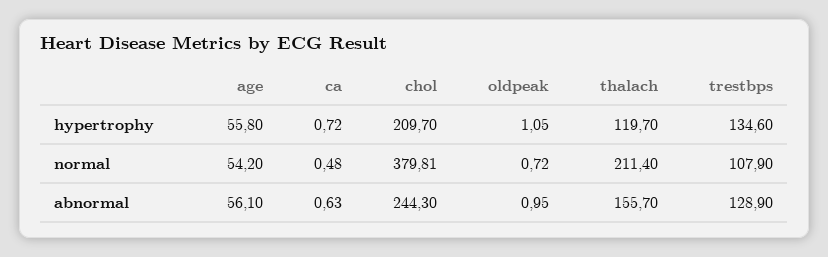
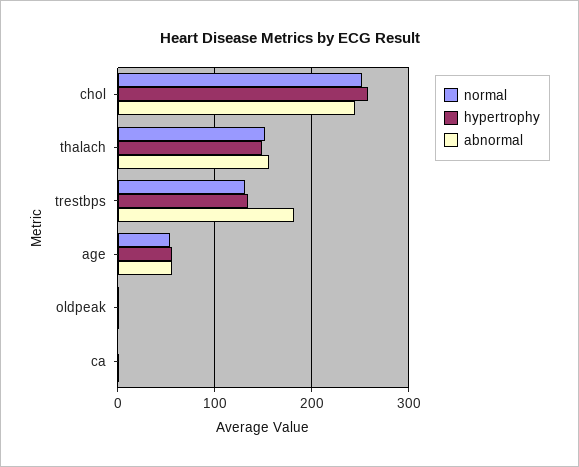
hypertrophy, chol: 209.7 -> 260
hypertrophy, thalach: 119.7 -> 150
normal, chol: 379.81 -> 250
normal, thalach: 211.4 -> 150
normal, trestbps: 107.9 -> 130
abnormal, trestbps: 128.9 -> 180

